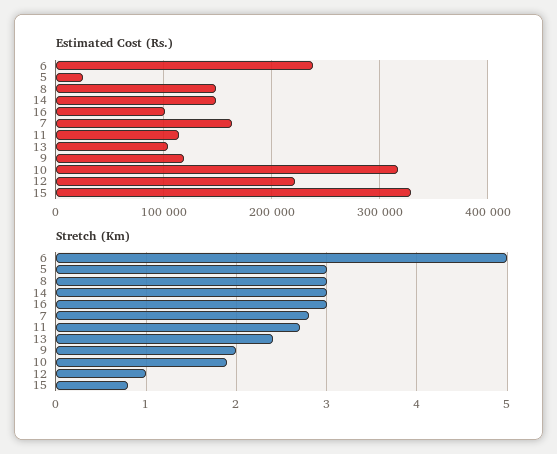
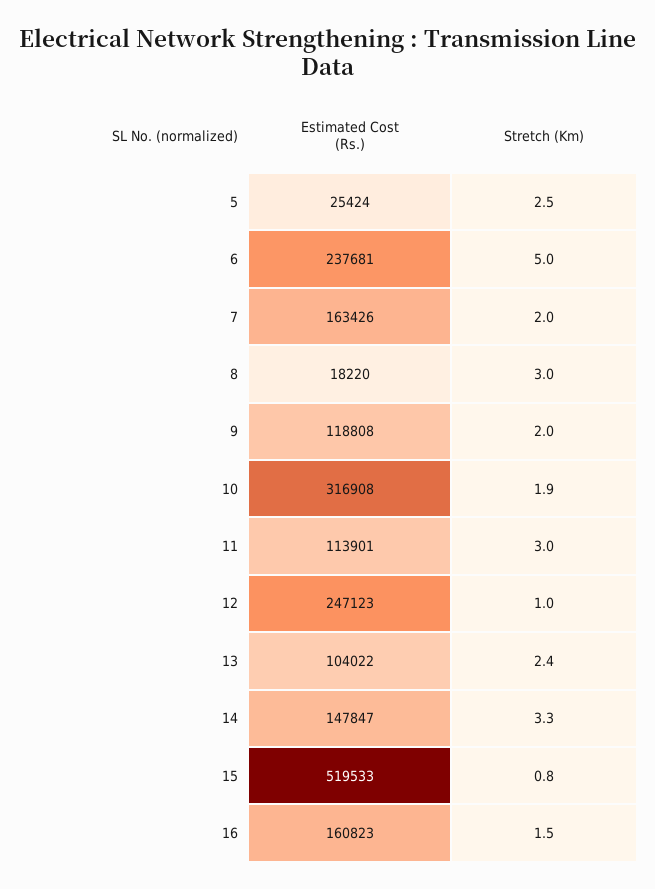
Estimated Cost (Rs.), 8: 150000 -> 18220
Estimated Cost (Rs.), 16: 100000 -> 160823
Estimated Cost (Rs.), 12: 220000 -> 247123
Estimated Cost (Rs.), 15: 330000 -> 519533
Stretch (Km), 5: 3 -> 2.5
Stretch (Km), 14: 3 -> 3.3
Stretch (Km), 16: 3 -> 1.5
Stretch (Km), 7: 2.8 -> 2
Stretch (Km), 11: 2.7 -> 3

